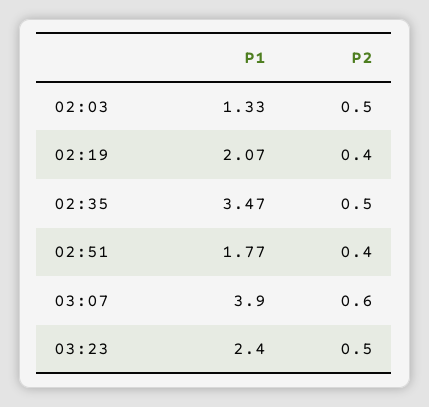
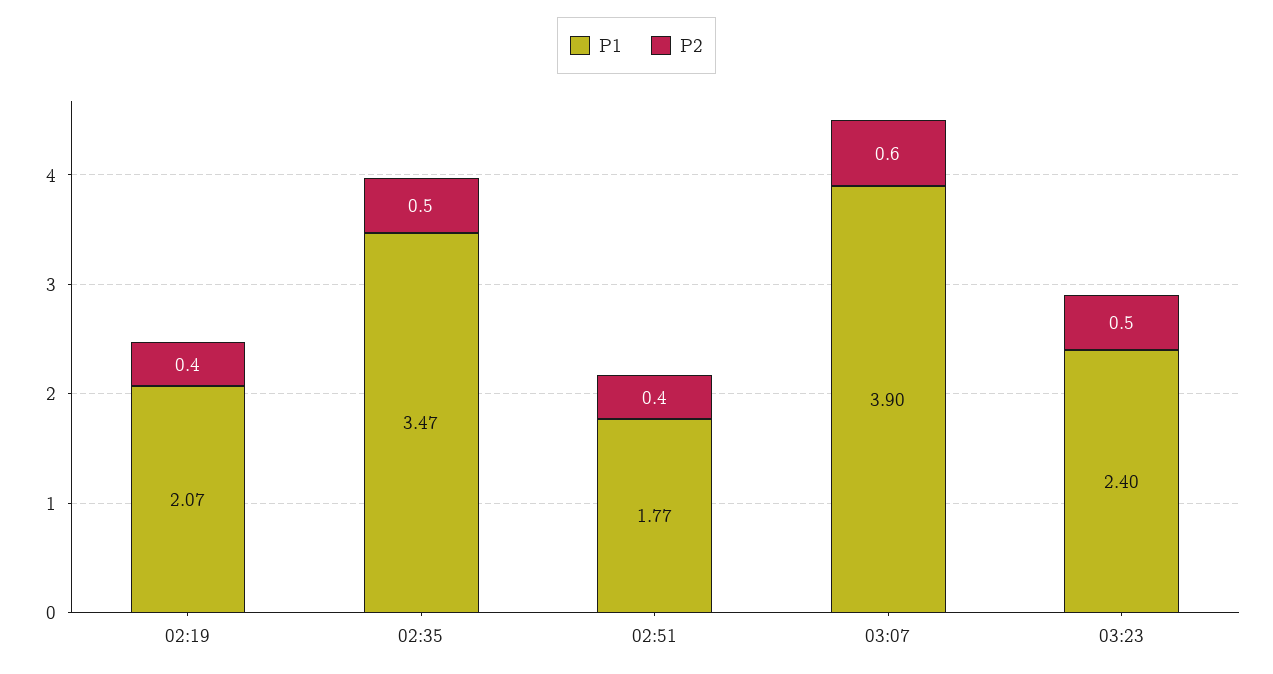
P1, 02:03: 1.33 -> none
P2, 02:03: 0.5 -> none

